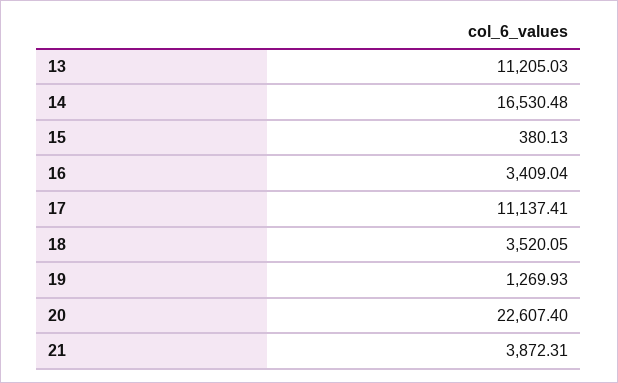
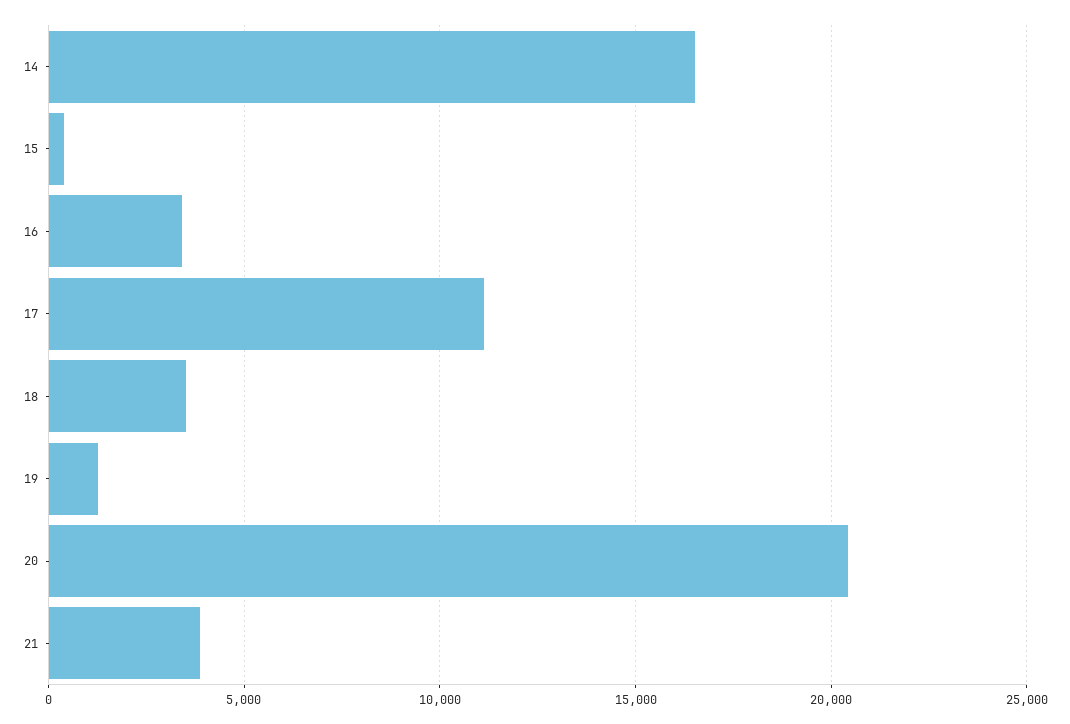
13: 11205.03 -> none
20: 22607.4 -> 20500

